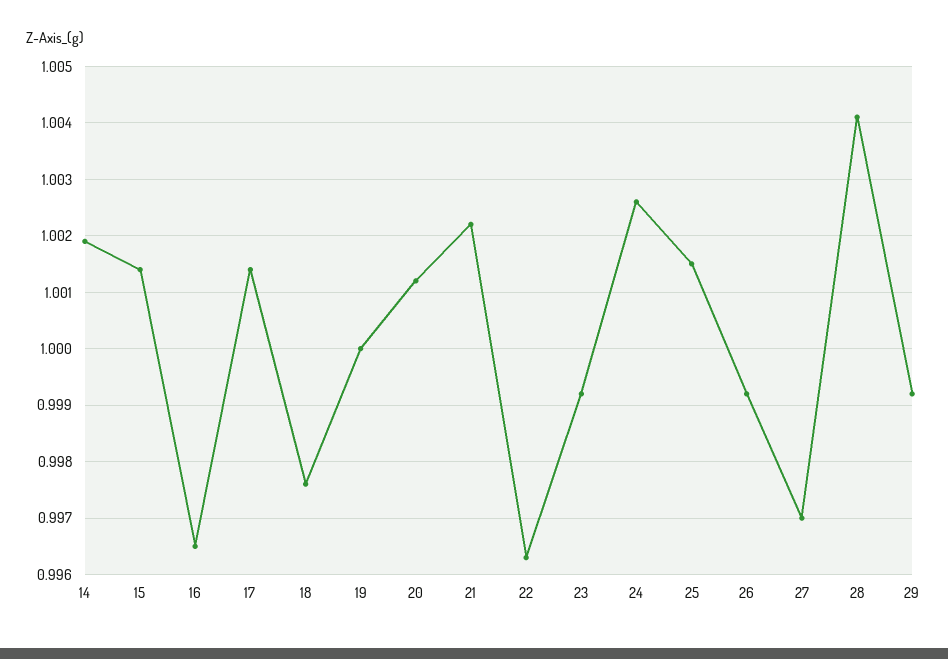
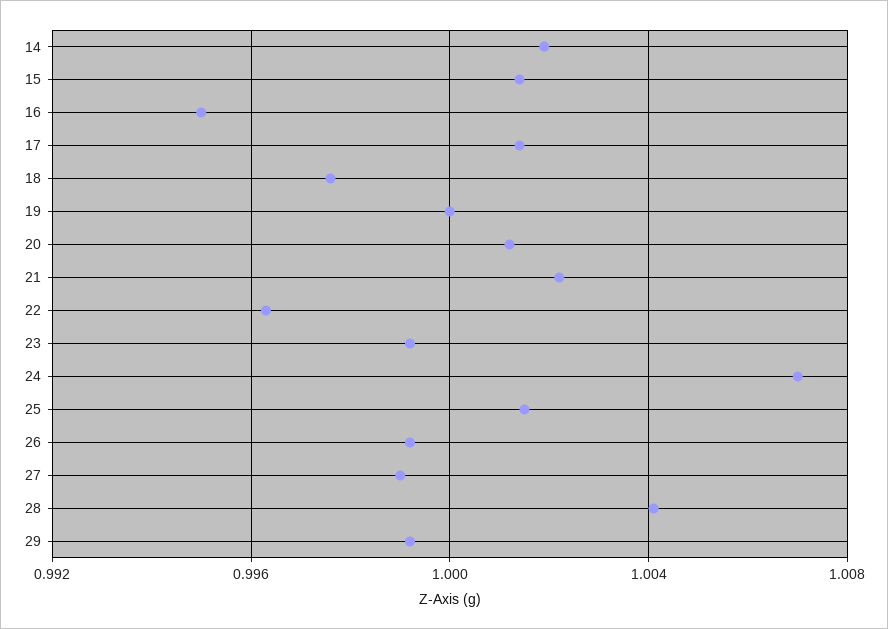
16: 0.9965 -> 0.995
24: 1.0025 -> 1.007
27: 0.997 -> 0.999

